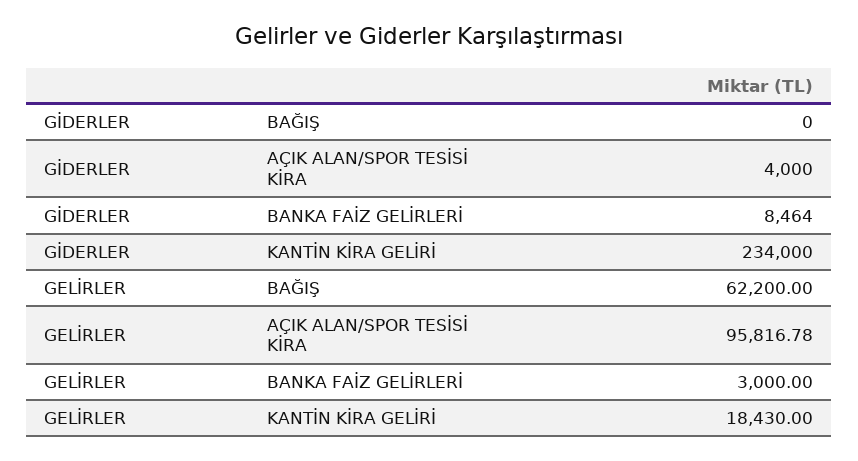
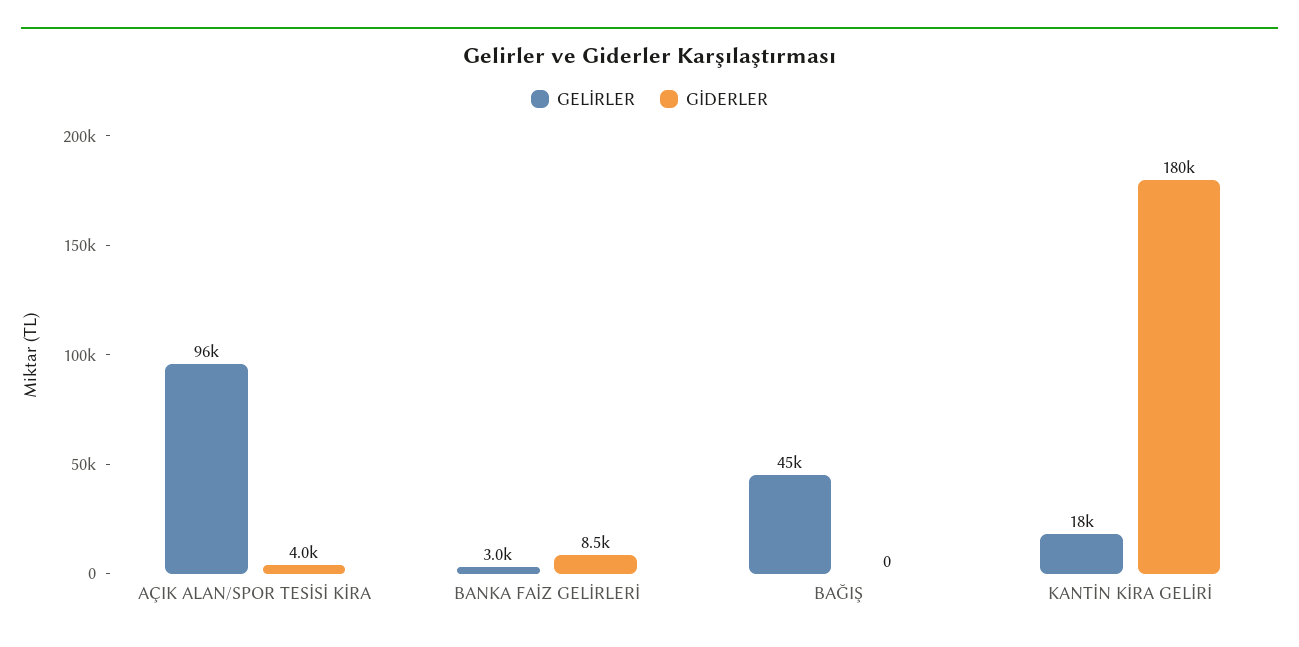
GİDERLER, KANTİN KİRA GELİRİ: 234000 -> 180000
GELİRLER, BAĞIŞ: 62200 -> 45000

